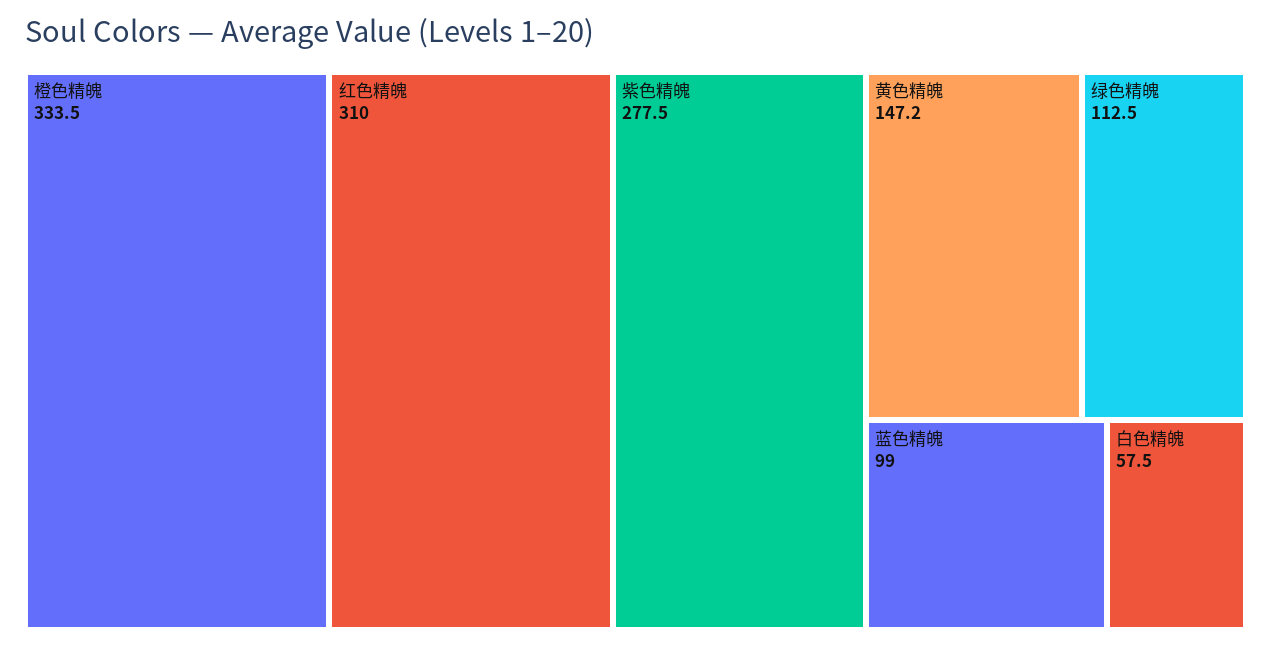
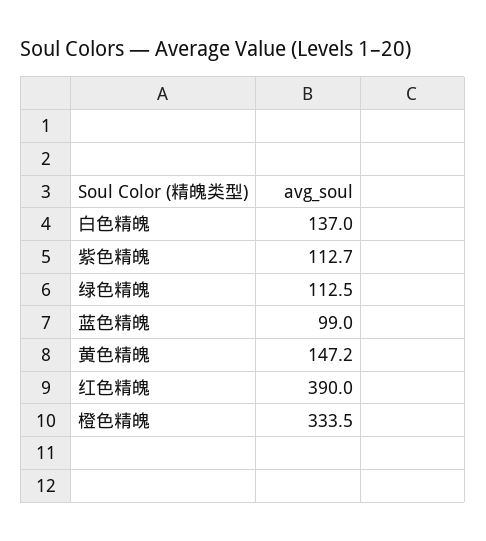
红色精魄: 310 -> 390
紫色精魄: 277.5 -> 112.7
白色精魄: 57.5 -> 137

